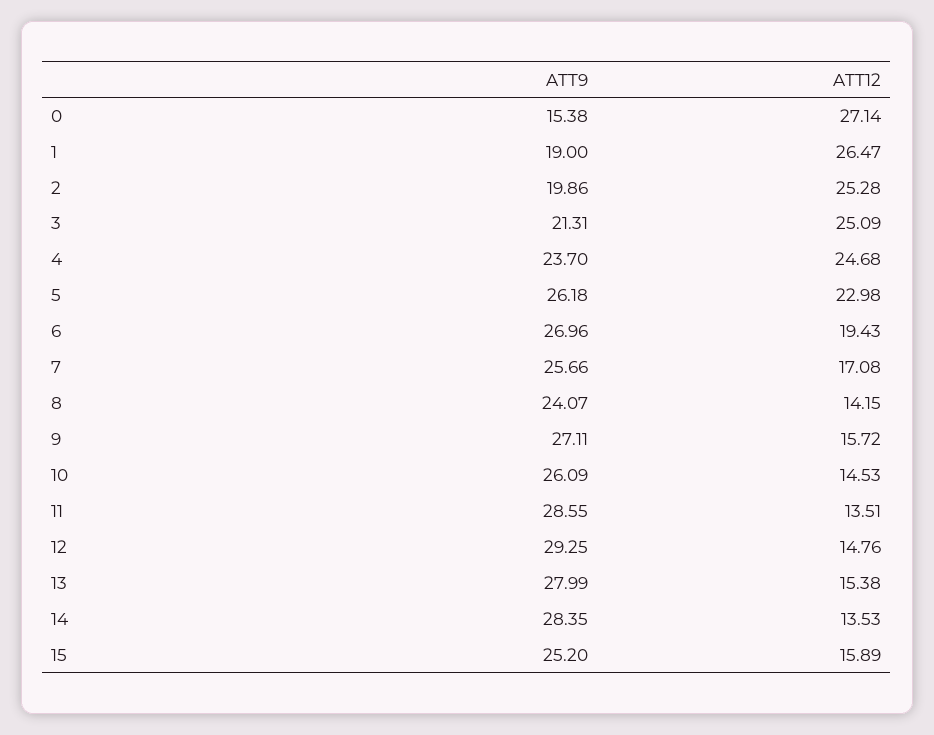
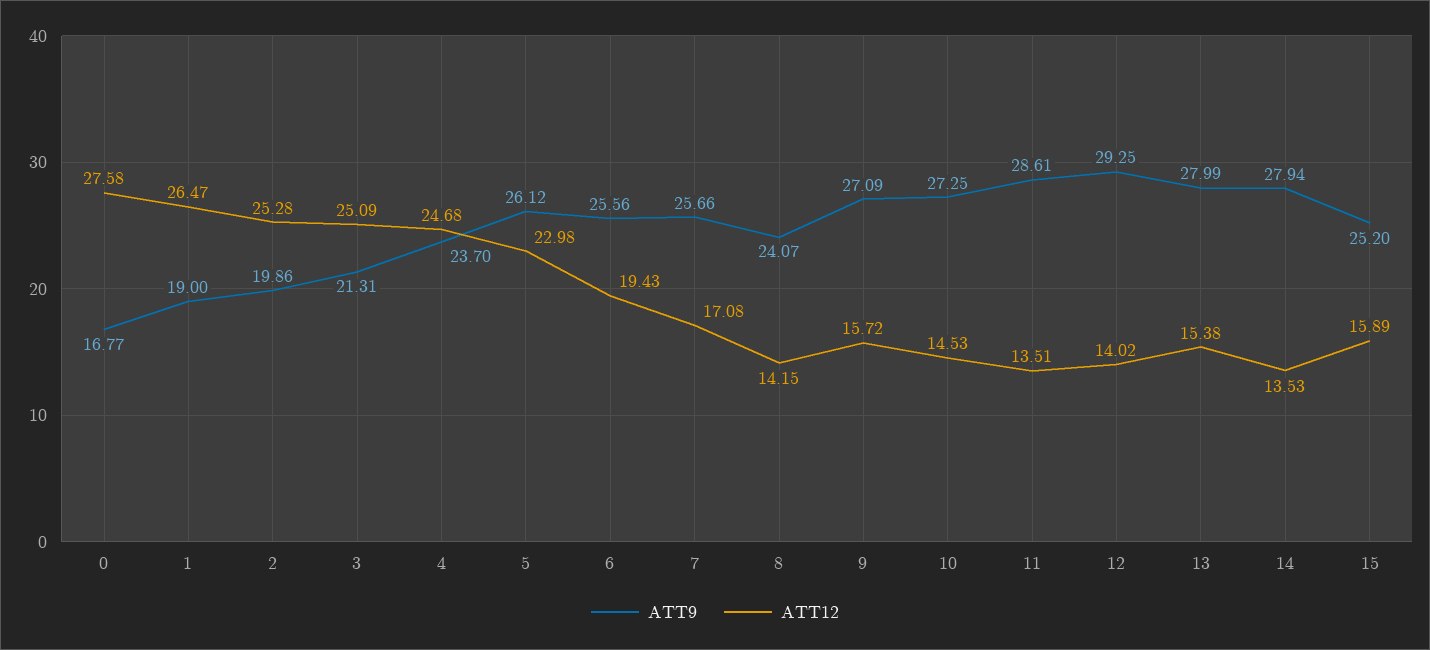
ATT9, 0: 15.38 -> 16.77
ATT12, 0: 27.14 -> 27.58
ATT9, 5: 26.18 -> 26.12
ATT9, 6: 26.96 -> 25.56
ATT9, 9: 27.11 -> 27.09
ATT9, 10: 26.09 -> 27.25
ATT9, 11: 28.55 -> 28.61
ATT12, 12: 14.76 -> 14.02
ATT9, 14: 28.35 -> 27.94

